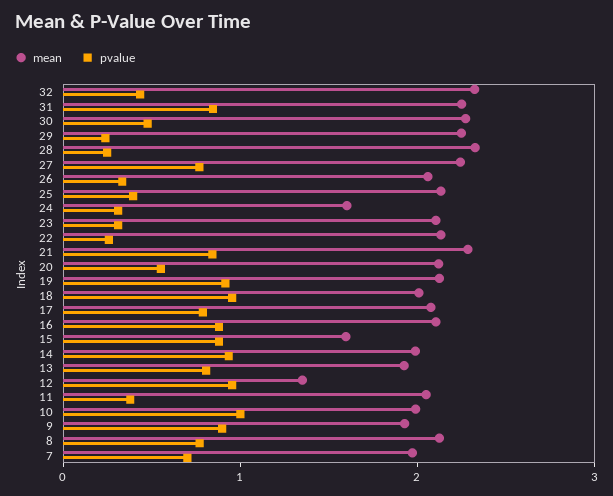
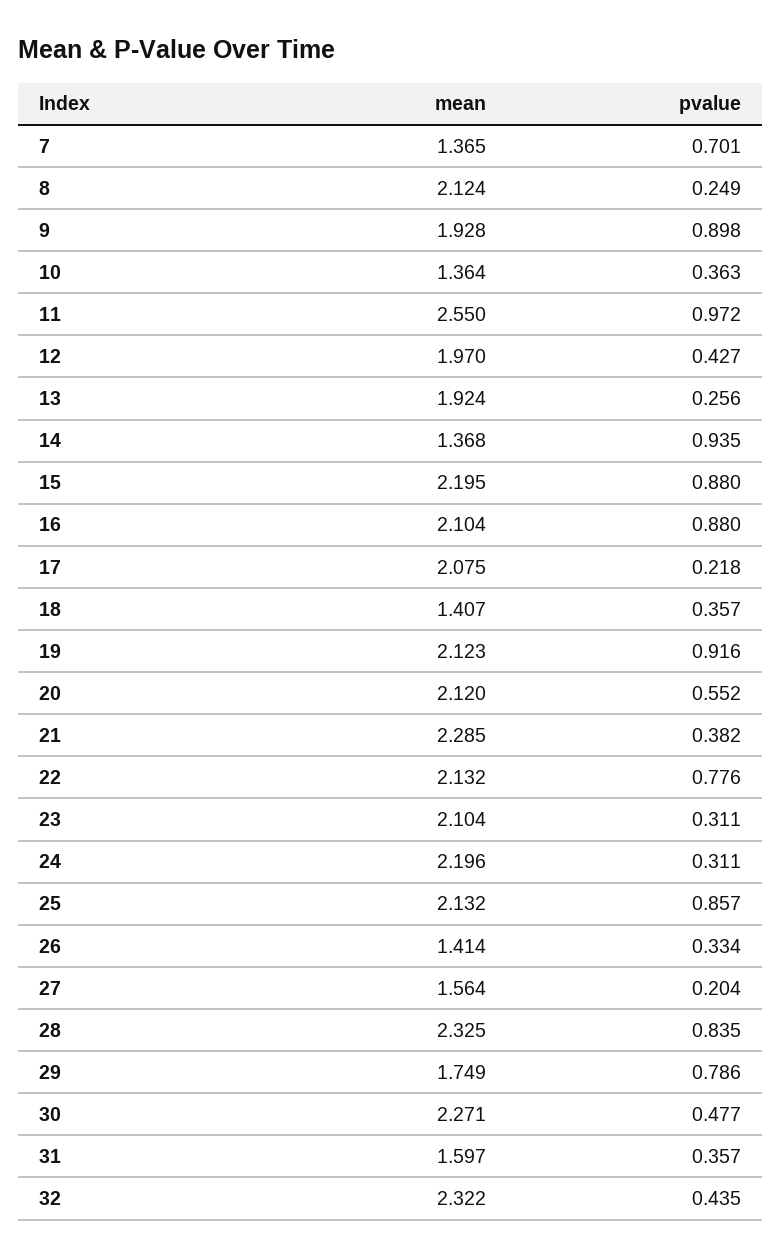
mean, 31: 2.2 -> 1.597
pvalue, 31: 0.8 -> 0.357
mean, 29: 2.2 -> 1.749
pvalue, 29: 0.2 -> 0.786
pvalue, 28: 0.2 -> 0.835
mean, 27: 2.2 -> 1.564
pvalue, 27: 0.8 -> 0.204
mean, 26: 2 -> 1.414
pvalue, 25: 0.4 -> 0.857
mean, 24: 1.6 -> 2.196
pvalue, 22: 0.2 -> 0.776
pvalue, 21: 0.8 -> 0.382
mean, 18: 2 -> 1.407
pvalue, 18: 1 -> 0.357
pvalue, 17: 0.8 -> 0.218
mean, 15: 1.6 -> 2.195
mean, 14: 2 -> 1.368
pvalue, 13: 0.8 -> 0.256
mean, 12: 1.4 -> 1.97
pvalue, 12: 1 -> 0.427
mean, 11: 2 -> 2.55
pvalue, 11: 0.4 -> 0.972
mean, 10: 2 -> 1.364
pvalue, 10: 1 -> 0.363
pvalue, 8: 0.8 -> 0.249
mean, 7: 2 -> 1.365

